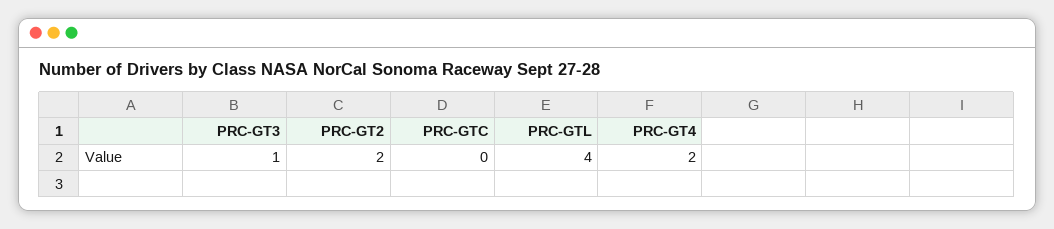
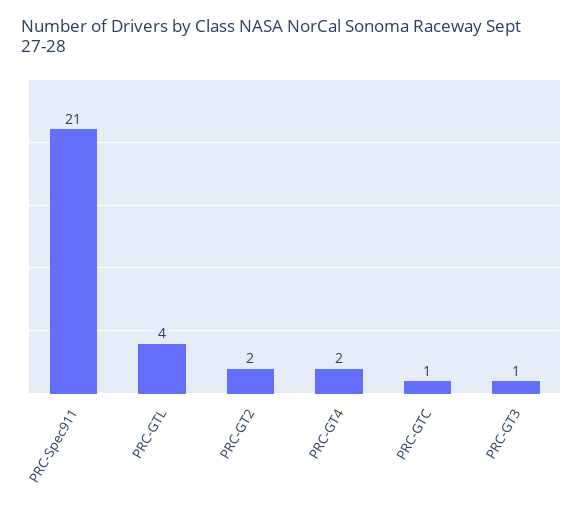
PRC-GTC: 0 -> 1
PRC-Spec911: none -> 21

